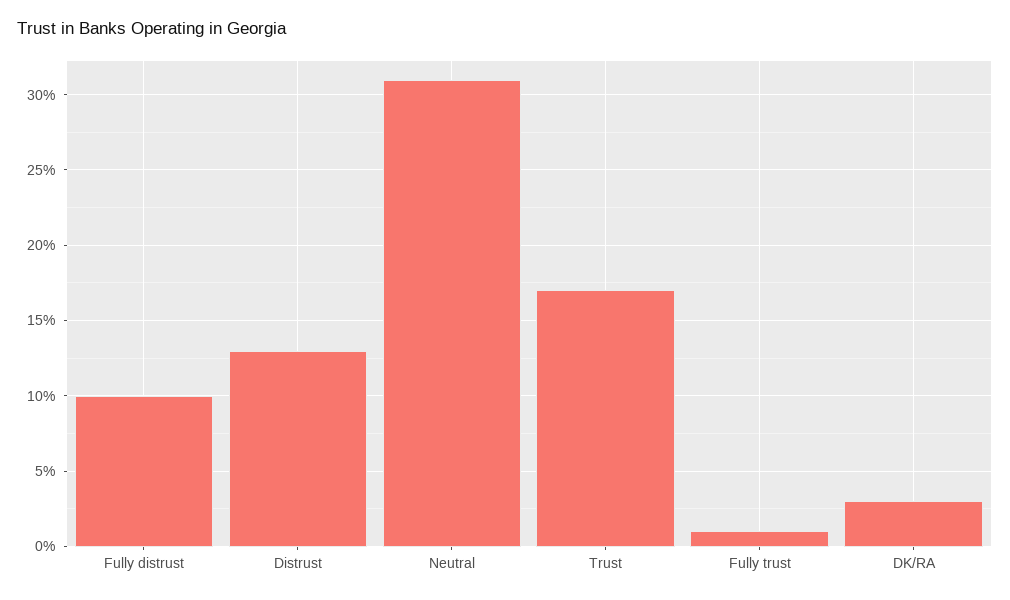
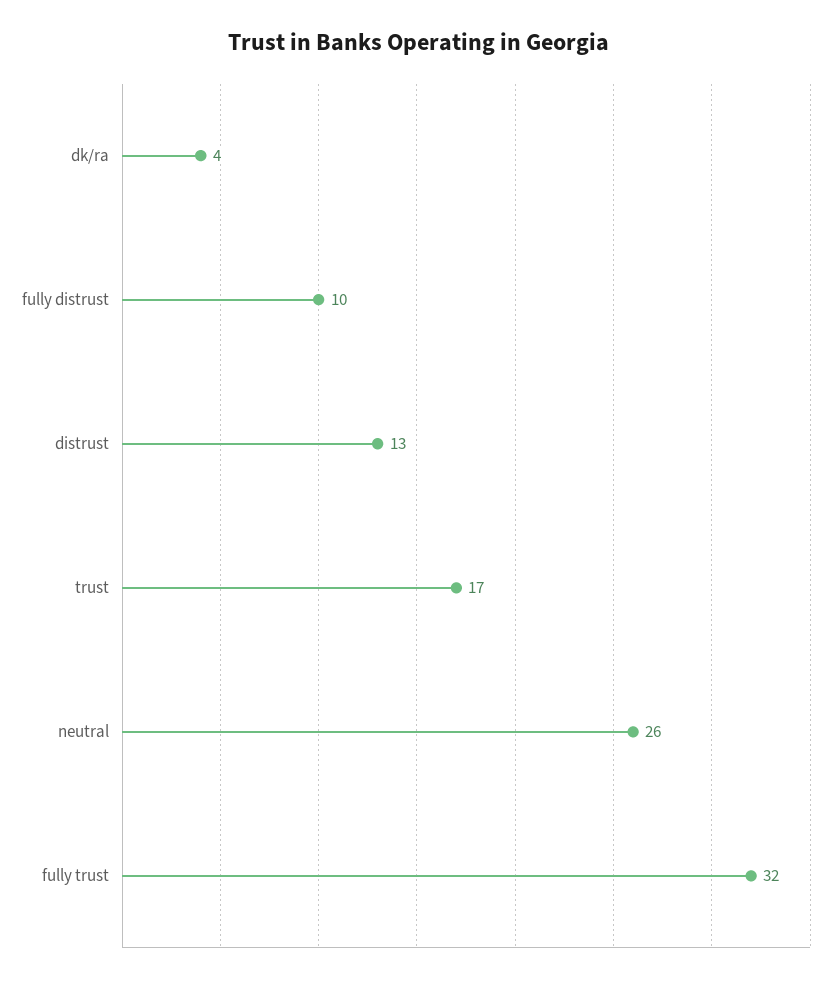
Neutral: 31 -> 26
Fully trust: 1 -> 32
DK/RA: 3 -> 4

